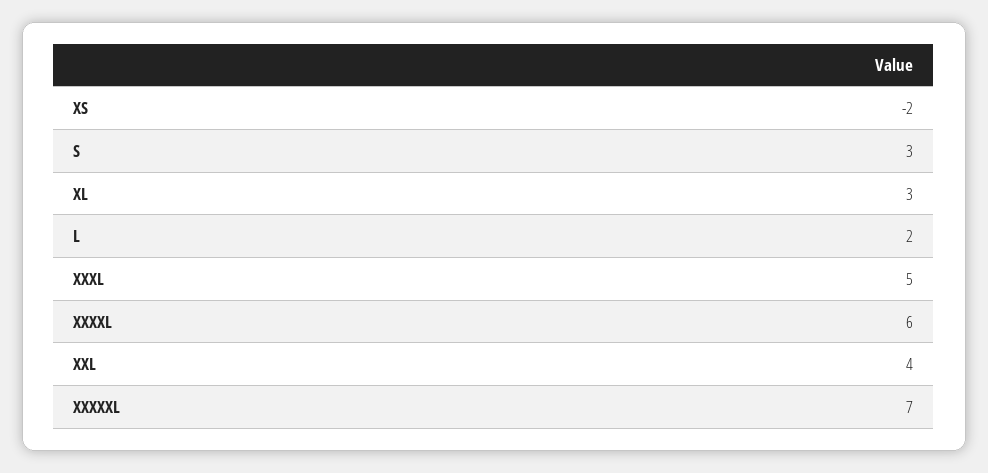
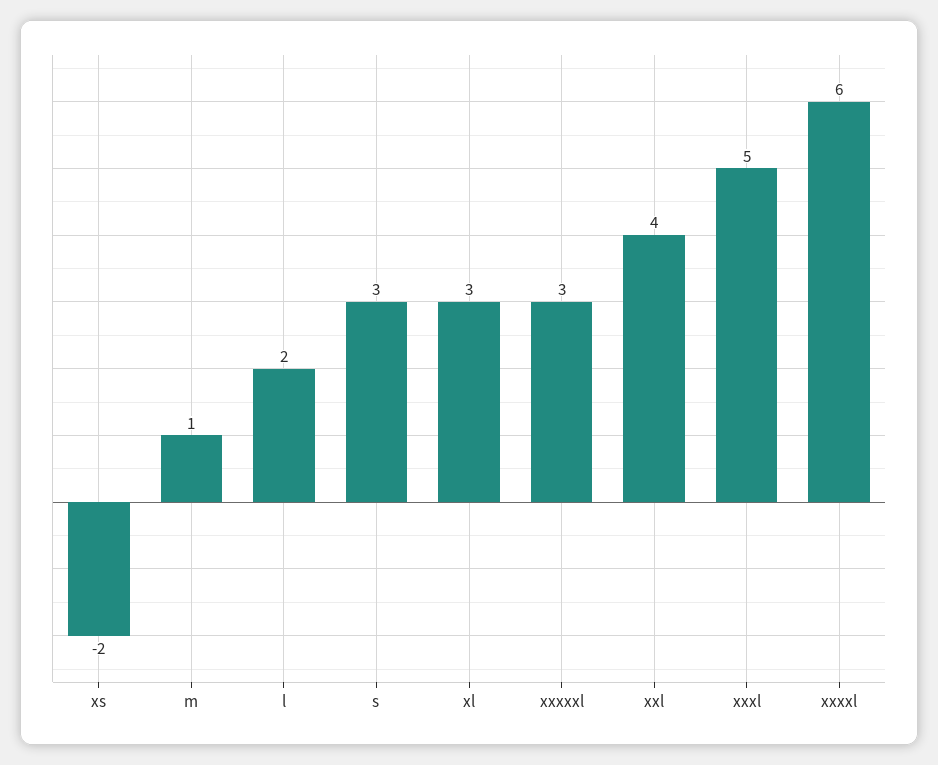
XXXXXL: 7 -> 3
m: none -> 1

